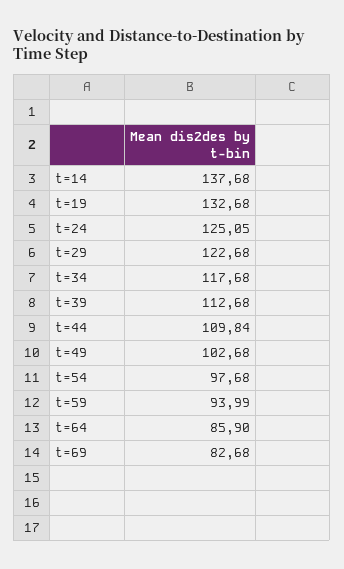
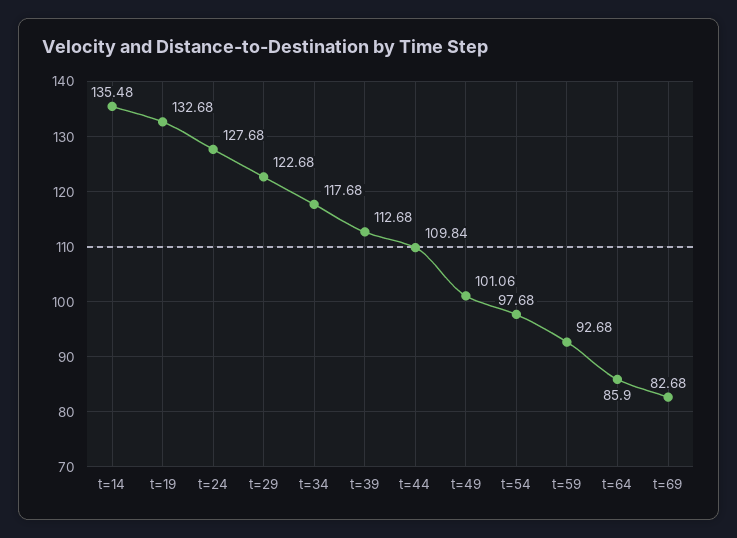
t=14: 137.68 -> 135.48
t=24: 125.05 -> 127.68
t=49: 102.68 -> 101.06
t=59: 93.99 -> 92.68

